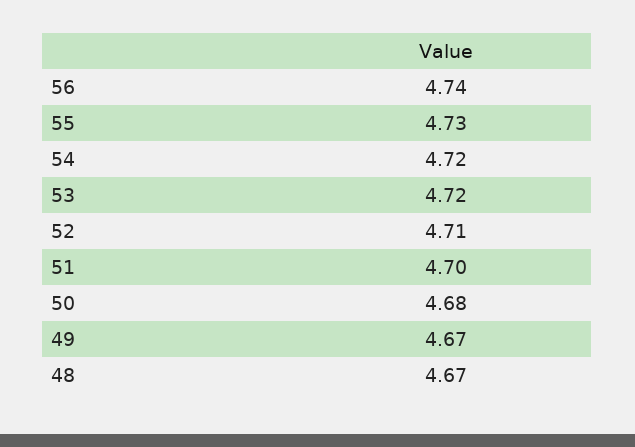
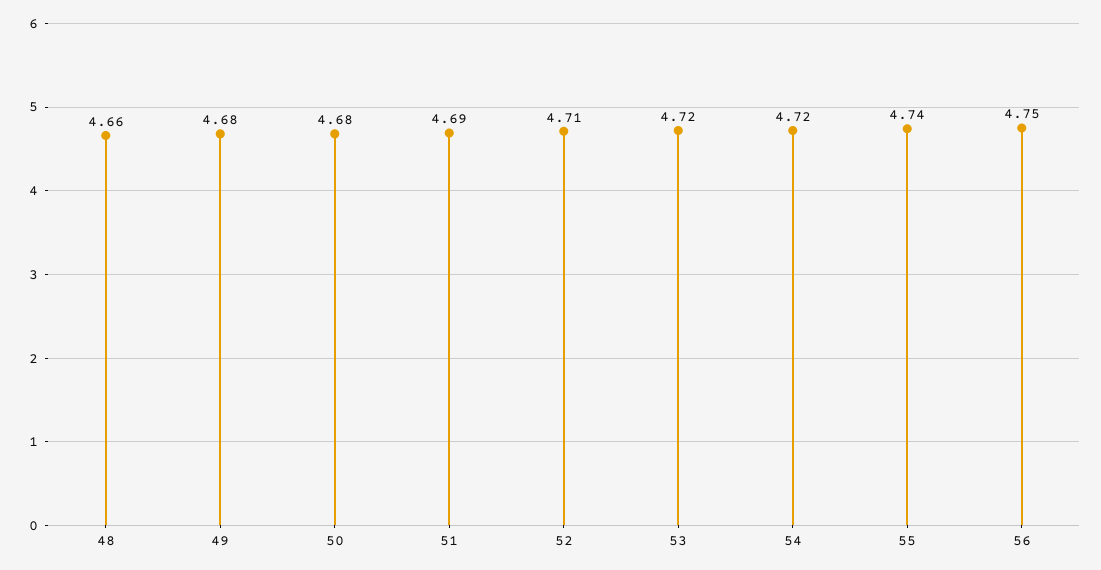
56: 4.74 -> 4.75
55: 4.73 -> 4.74
51: 4.7 -> 4.69
49: 4.67 -> 4.68
48: 4.67 -> 4.66

